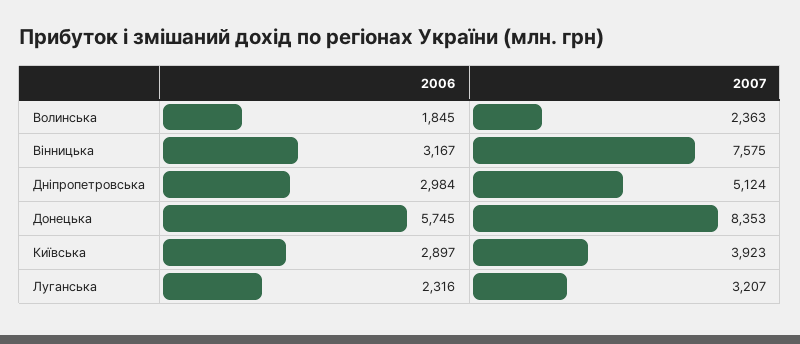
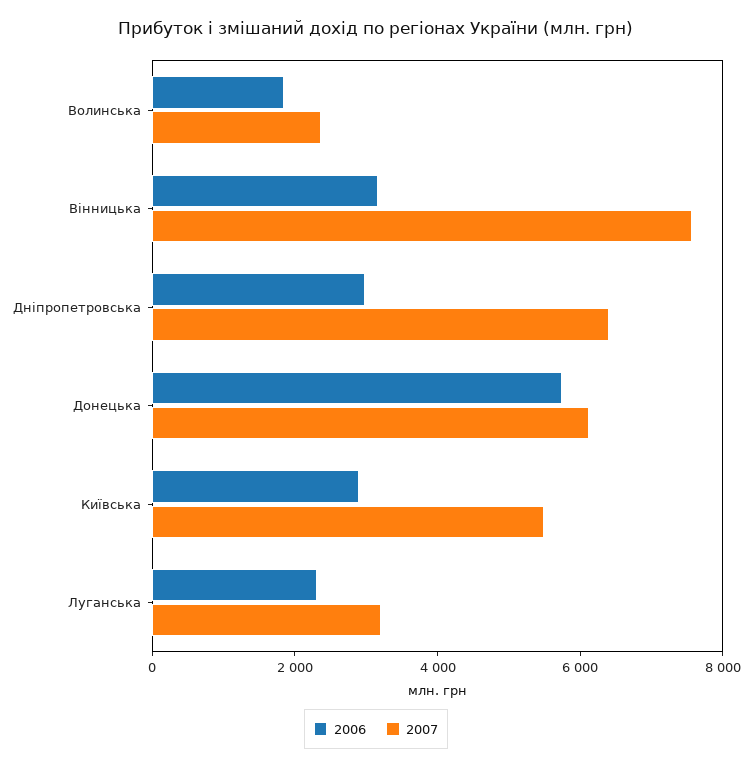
2007, Дніпропетровська: 5124 -> 6500
2007, Донецька: 8353 -> 6000
2007, Київська: 3923 -> 5500

